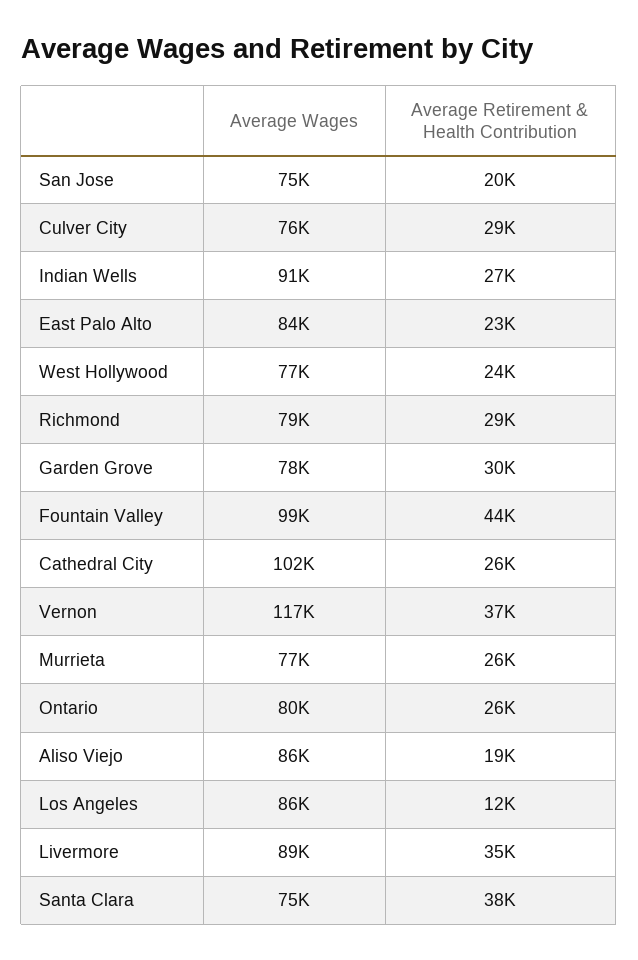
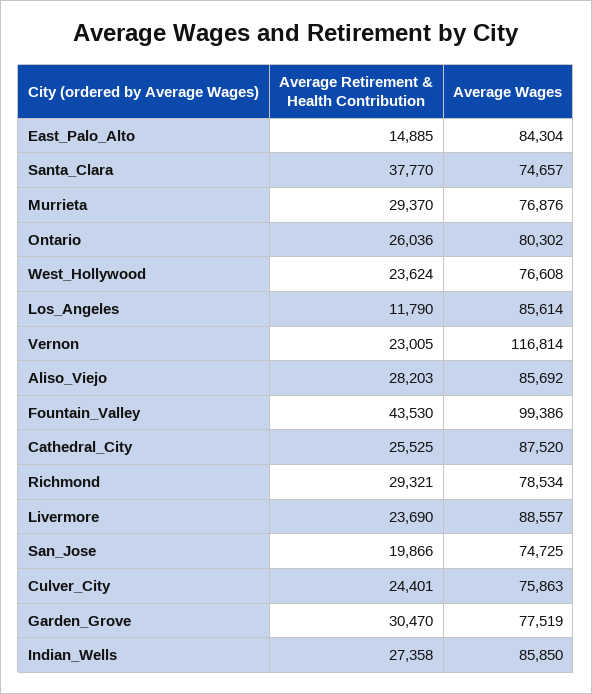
Average Retirement & Health Contribution, Culver City: 29000 -> 24401
Average Wages, Indian Wells: 91000 -> 85850
Average Retirement & Health Contribution, East Palo Alto: 23000 -> 14885
Average Wages, Cathedral City: 102000 -> 87520
Average Retirement & Health Contribution, Vernon: 37000 -> 23005
Average Retirement & Health Contribution, Murrieta: 26000 -> 29370
Average Retirement & Health Contribution, Aliso Viejo: 19000 -> 28203
Average Retirement & Health Contribution, Livermore: 35000 -> 23690

